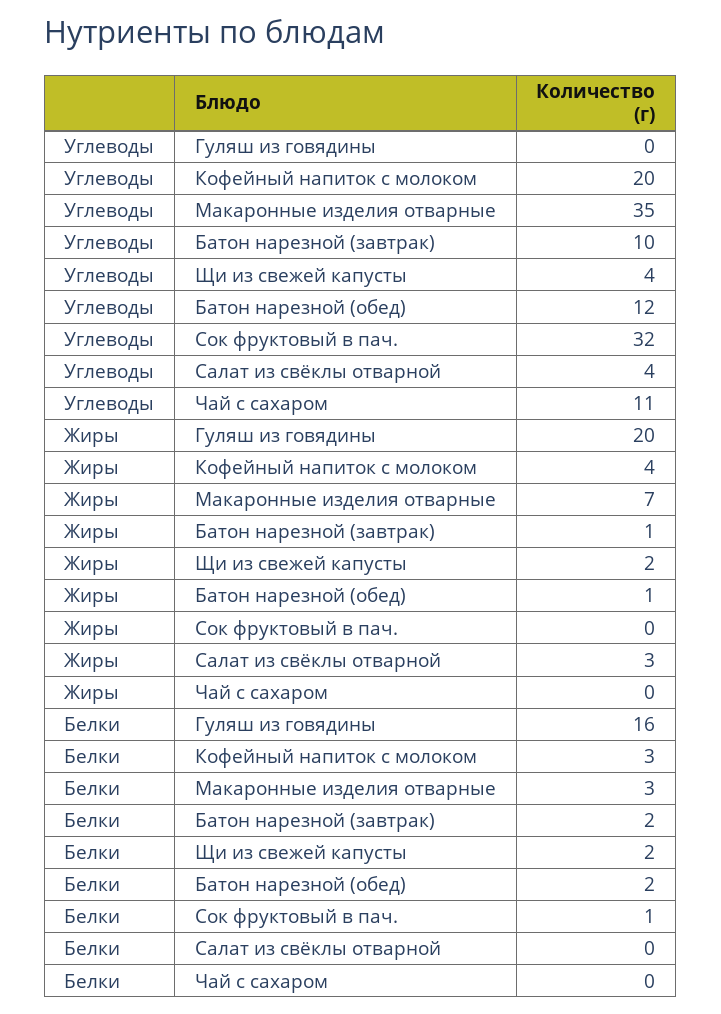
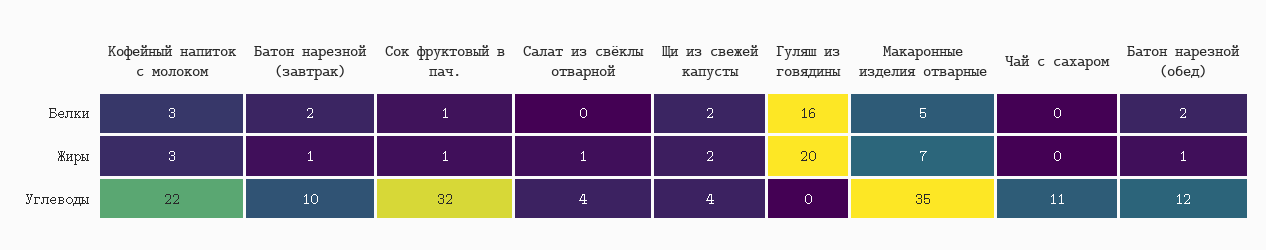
Углеводы, Кофейный напиток с молоком: 20 -> 22
Жиры, Кофейный напиток с молоком: 4 -> 3
Жиры, Сок фруктовый в пач.: 0 -> 1
Жиры, Салат из свёклы отварной: 3 -> 1
Белки, Макаронные изделия отварные: 3 -> 5

